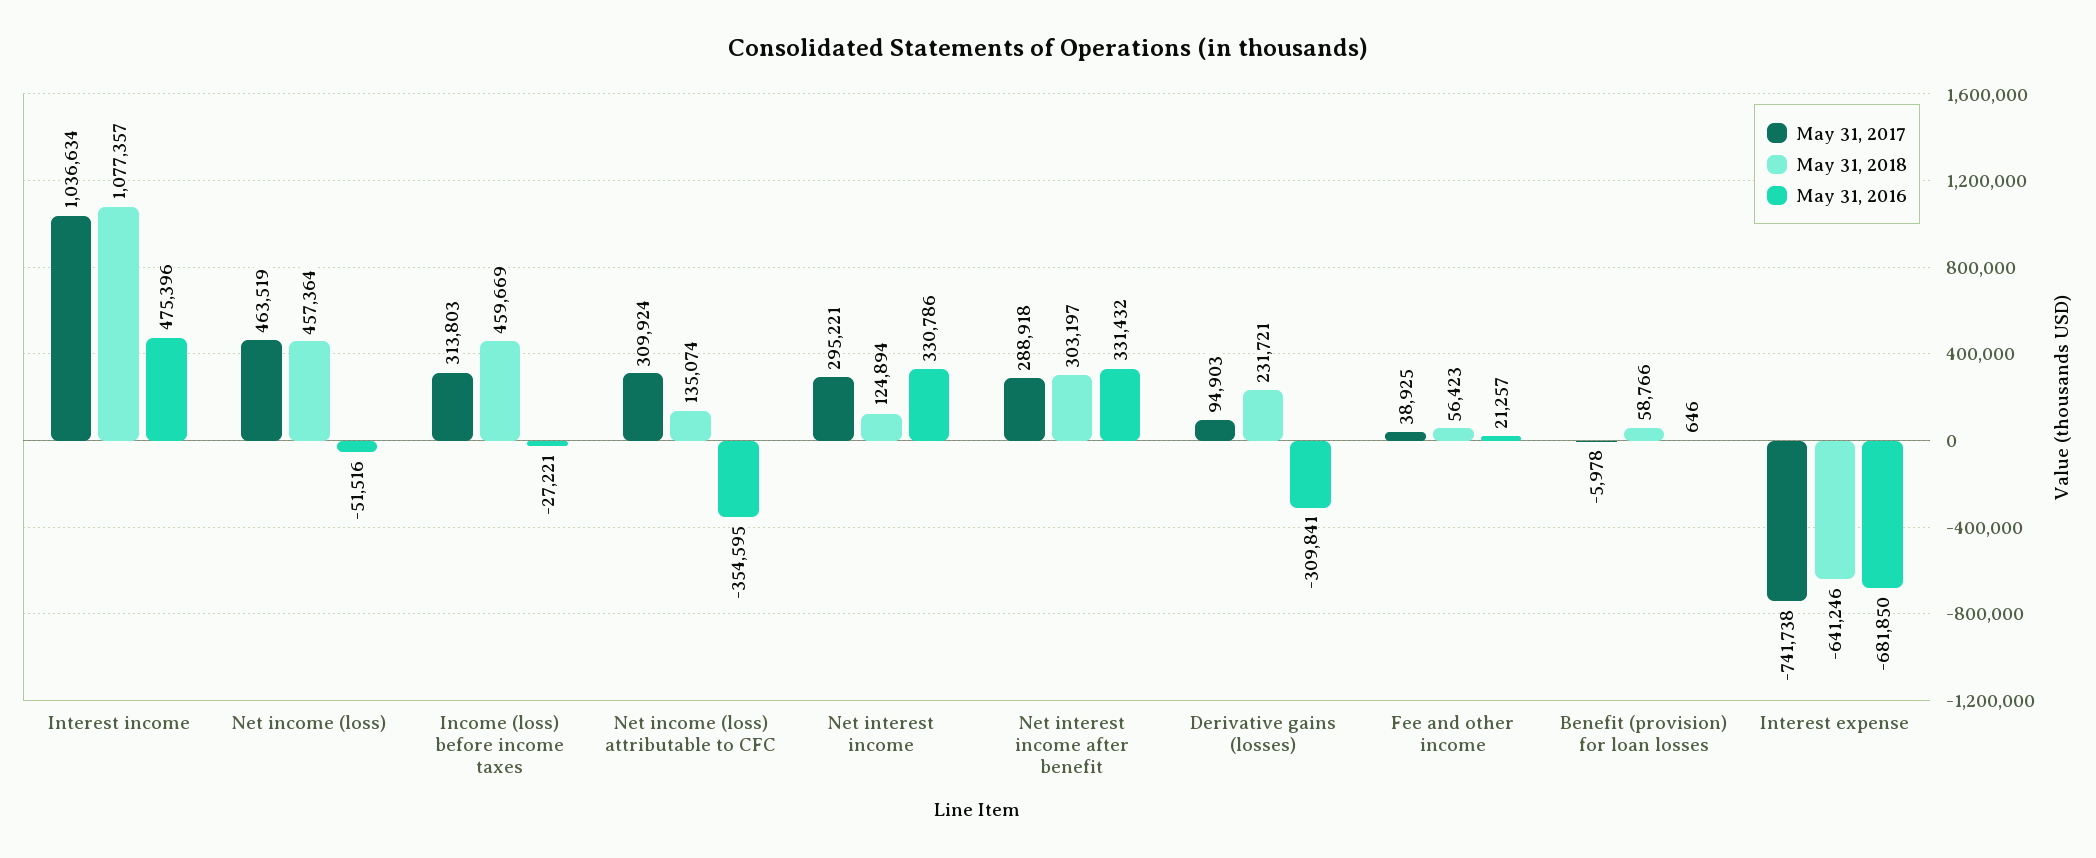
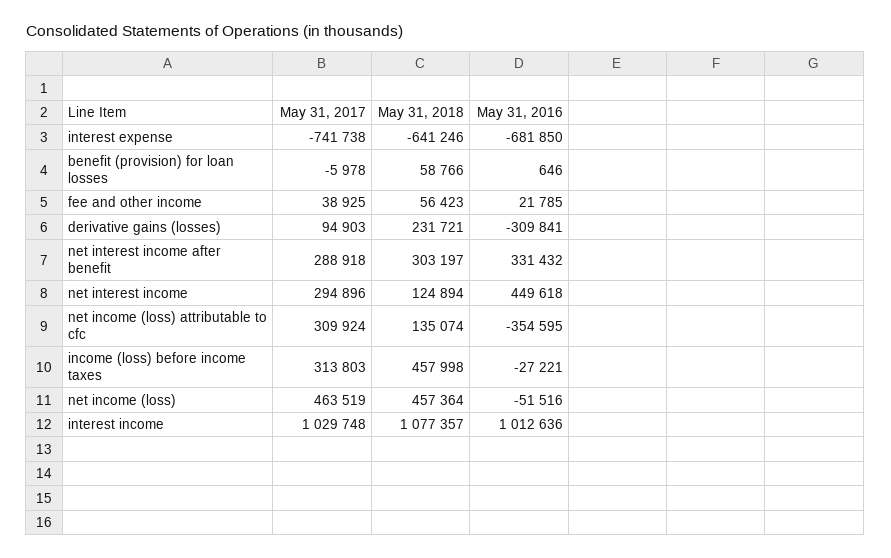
May 31, 2017, Interest income: 1036634 -> 1029748
May 31, 2016, Interest income: 475396 -> 1012636
May 31, 2018, Income (loss) before income taxes: 459669 -> 457998
May 31, 2017, Net interest income: 295221 -> 294896
May 31, 2016, Net interest income: 330786 -> 449618
May 31, 2016, Fee and other income: 21257 -> 21785

